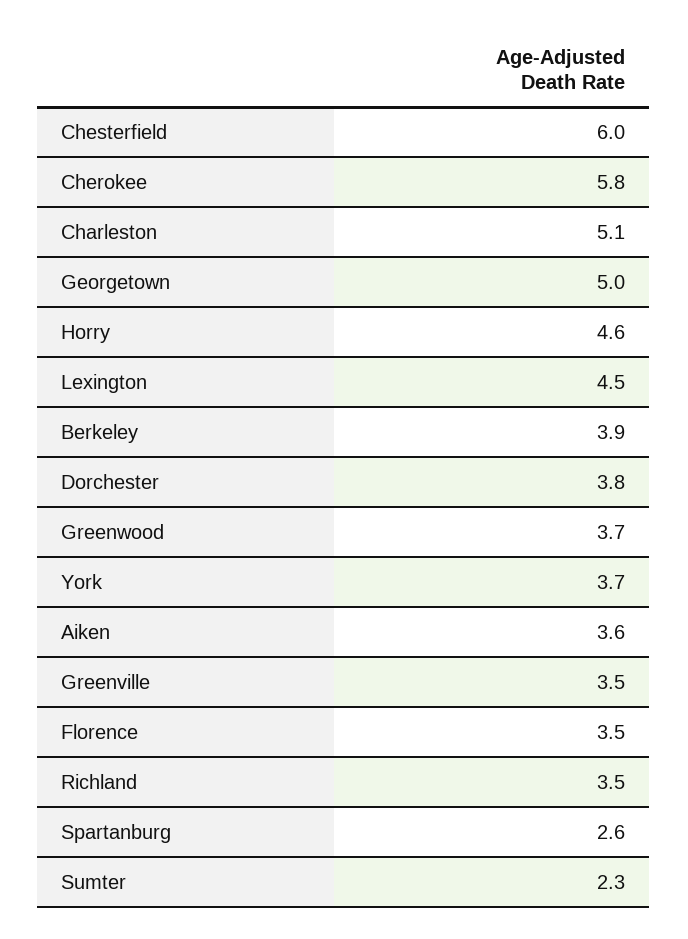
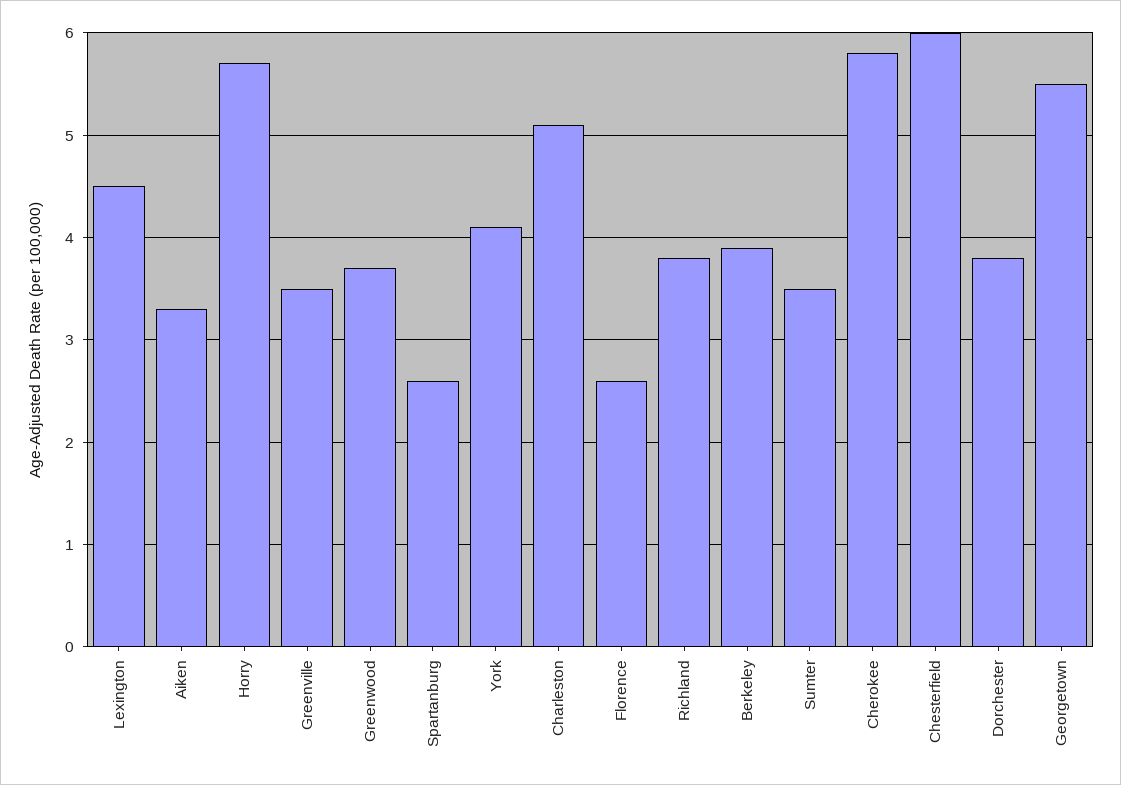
Georgetown: 5 -> 5.5
Horry: 4.6 -> 5.7
York: 3.7 -> 4.1
Aiken: 3.6 -> 3.3
Florence: 3.5 -> 2.6
Richland: 3.5 -> 3.8
Sumter: 2.3 -> 3.5

